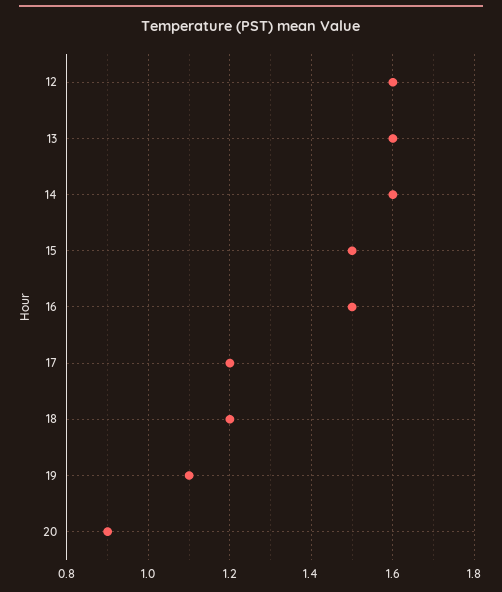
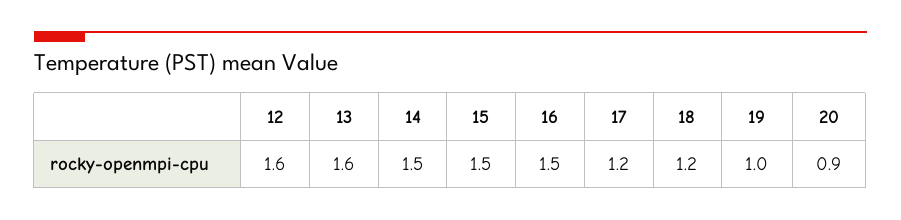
14: 1.6 -> 1.5
19: 1.1 -> 1

